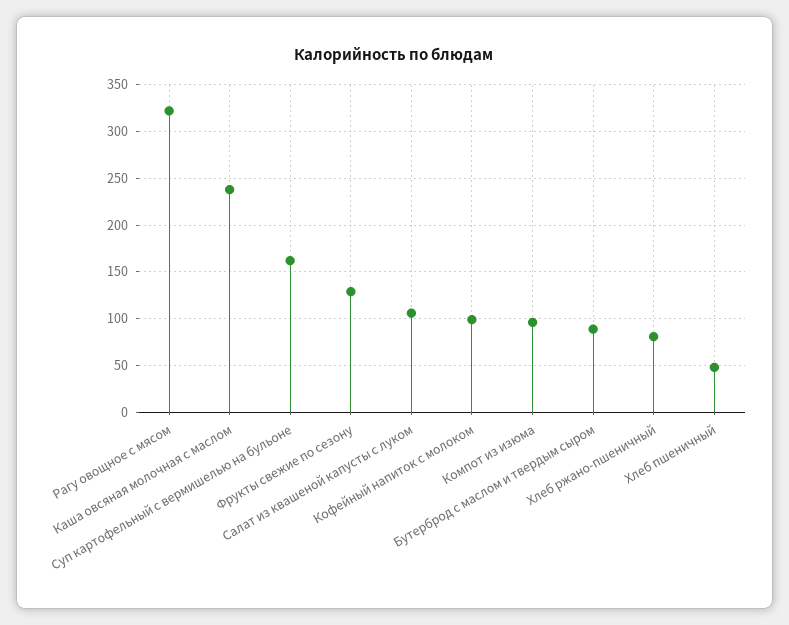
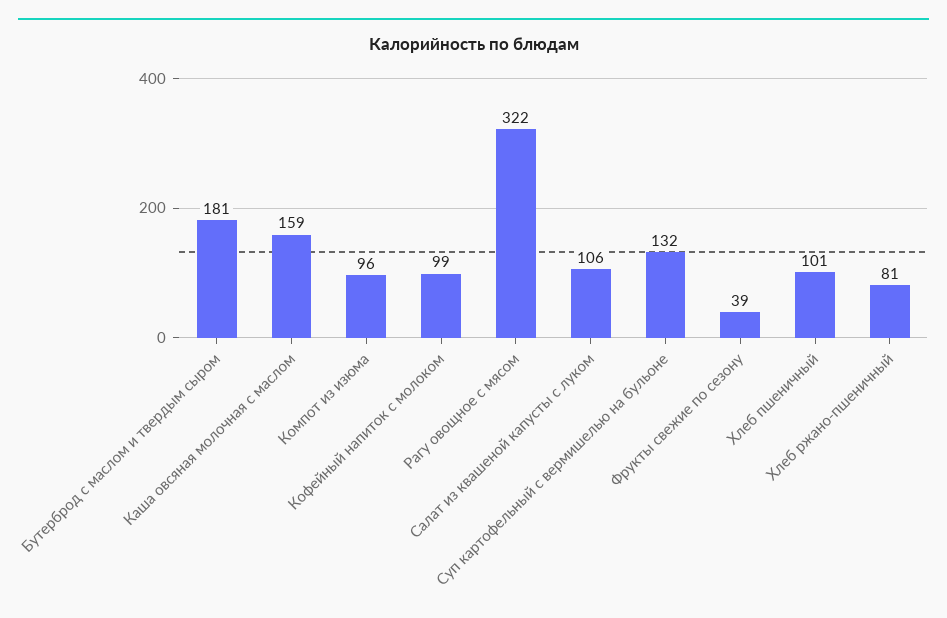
Каша овсяная молочная с маслом: 240 -> 159
Суп картофельный с вермишелью на бульоне: 160 -> 132
Фрукты свежие по сезону: 130 -> 39
Бутерброд с маслом и твердым сыром: 90 -> 181
Хлеб пшеничный: 50 -> 101

